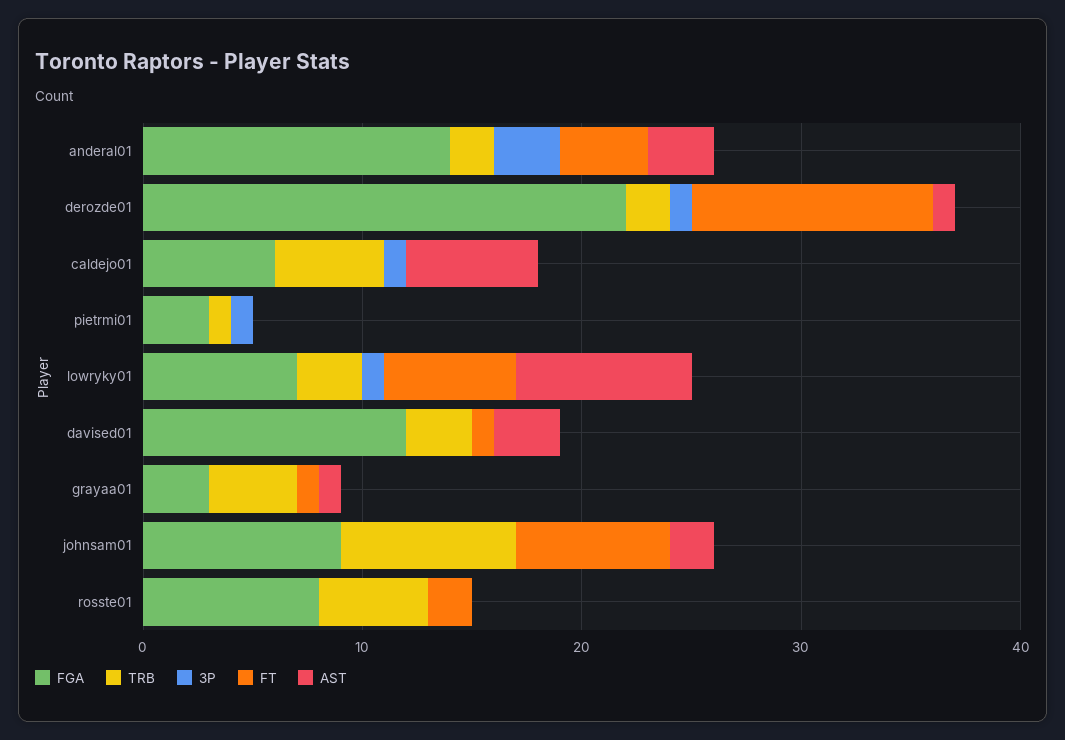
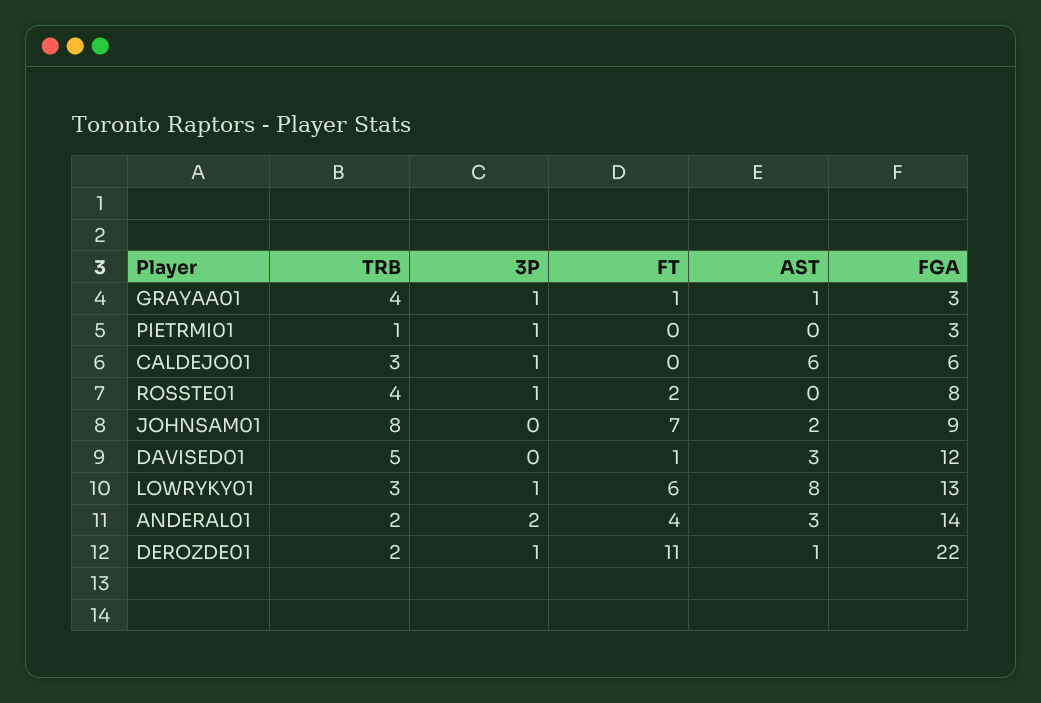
3P, anderal01: 3 -> 2
TRB, caldejo01: 5 -> 3
FGA, lowryky01: 7 -> 13
TRB, davised01: 3 -> 5
3P, grayaa01: 0 -> 1
TRB, rosste01: 5 -> 4
3P, rosste01: 0 -> 1

